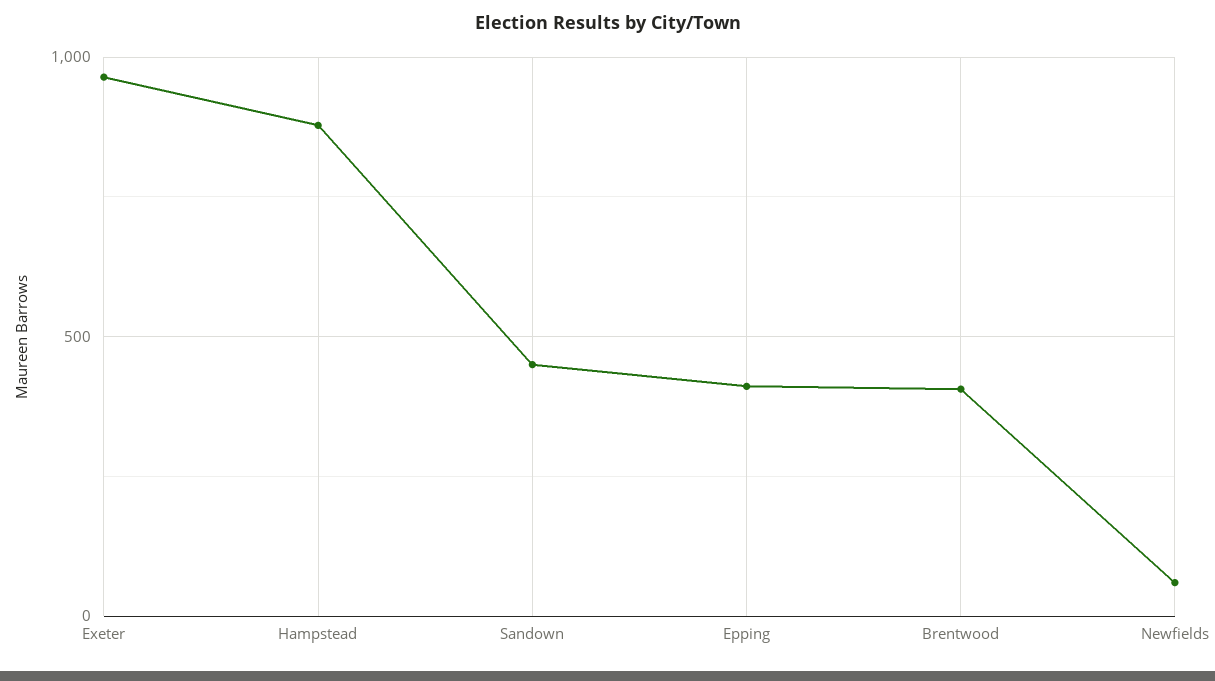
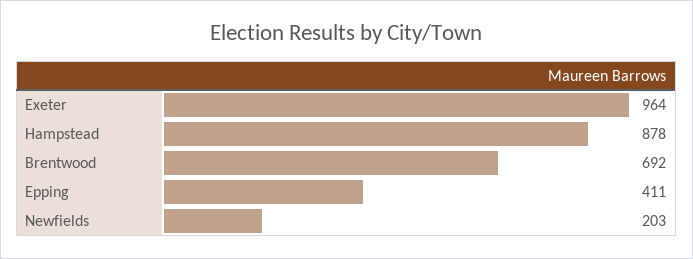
Sandown: 450 -> none
Brentwood: 400 -> 692
Newfields: 50 -> 203

